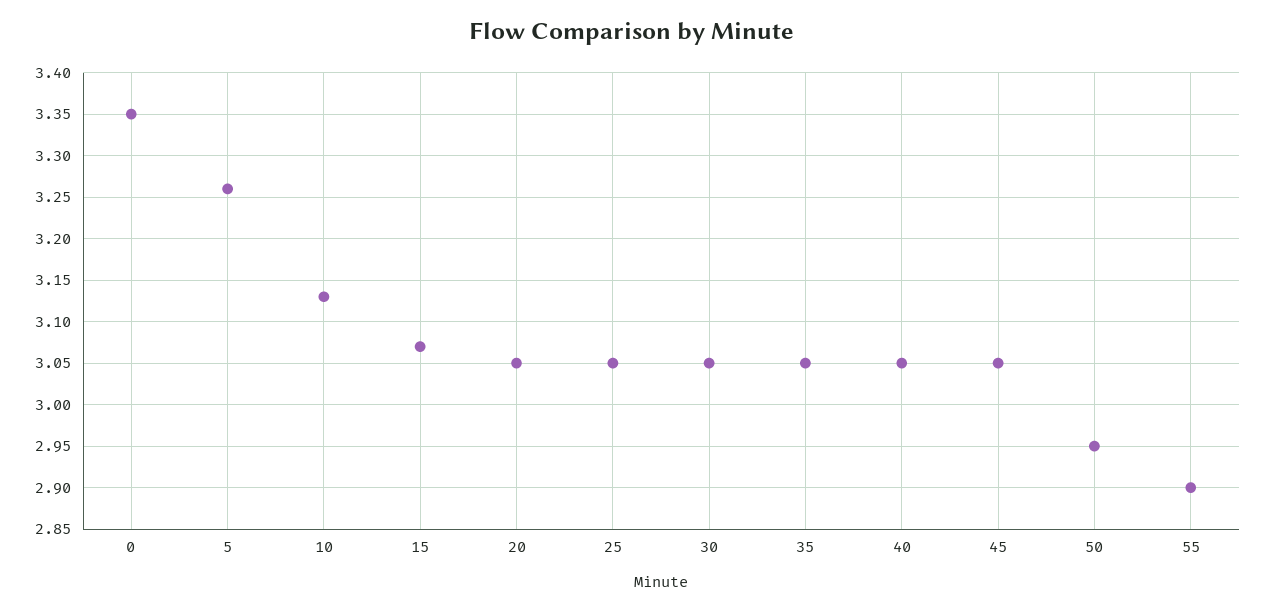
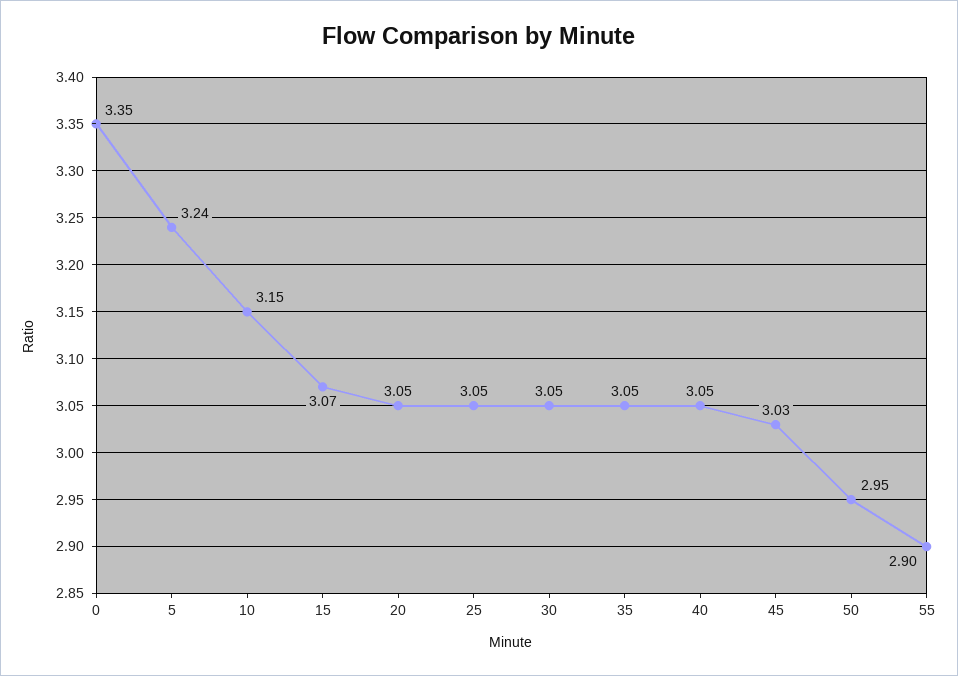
5: 3.26 -> 3.24
10: 3.13 -> 3.15
45: 3.05 -> 3.03

